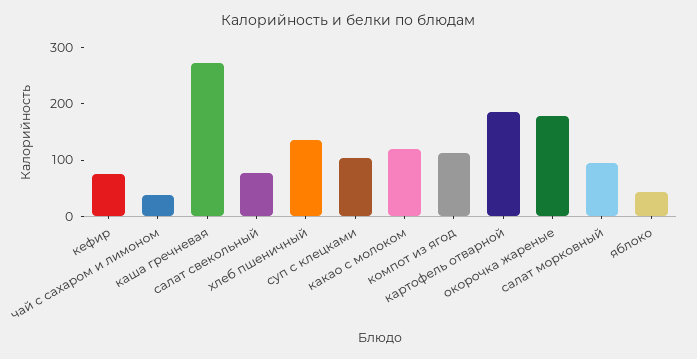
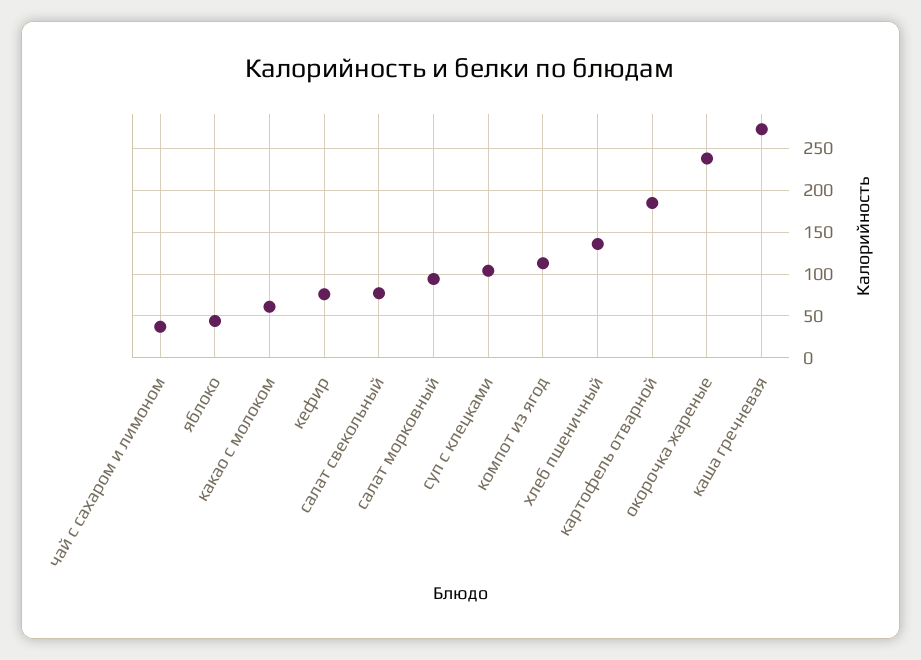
какао с молоком: 120 -> 60
окорочка жареные: 180 -> 240

